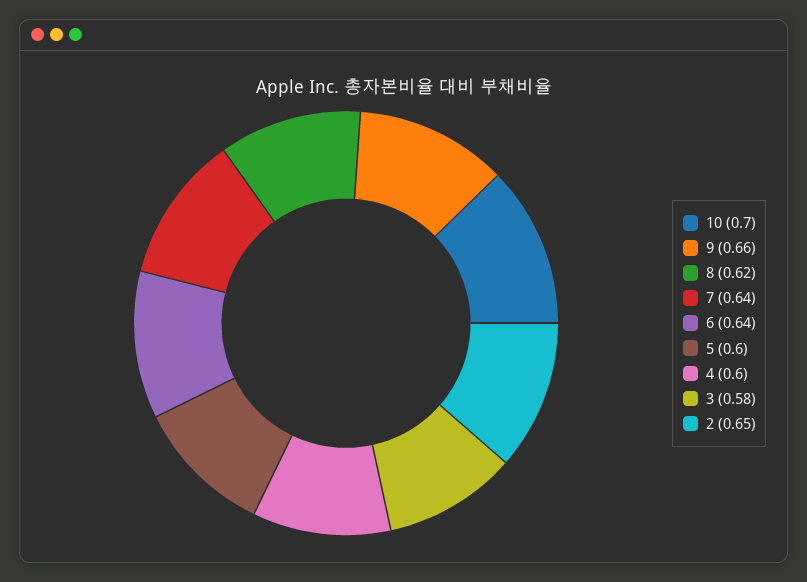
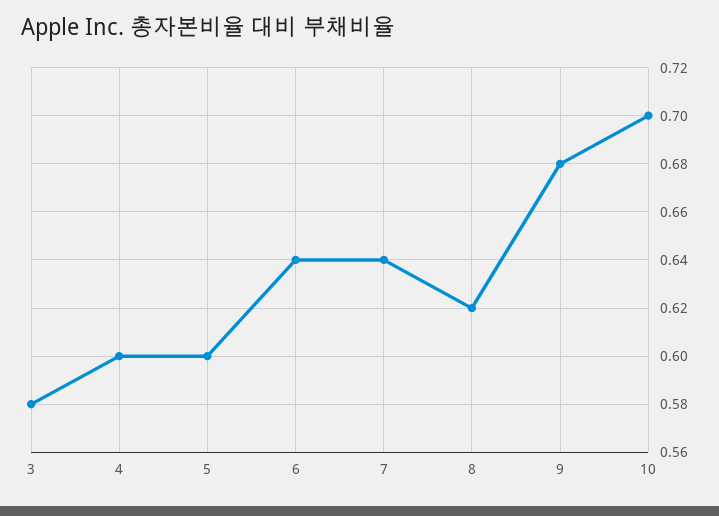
9: 0.66 -> 0.68
2: 0.65 -> none

